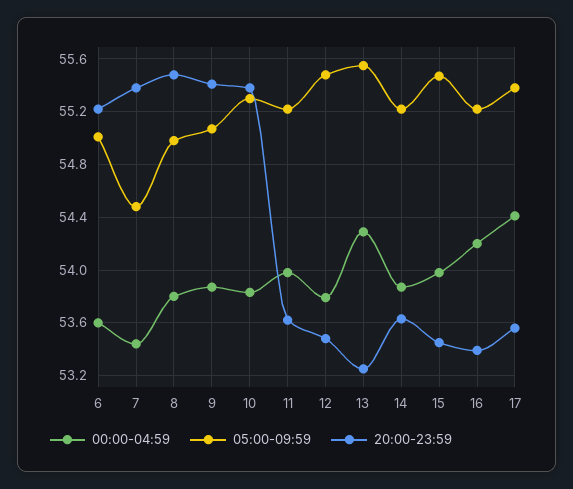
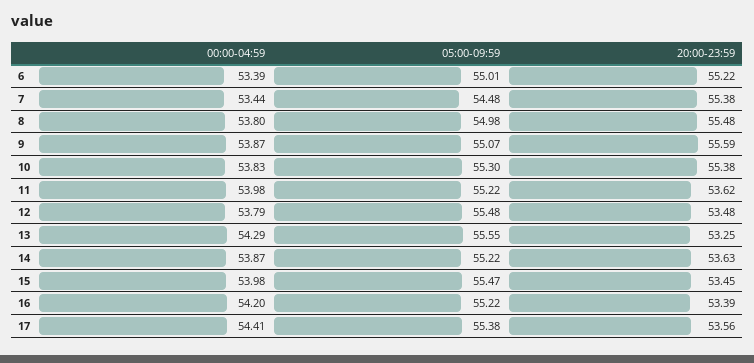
00:00-04:59, 6: 53.6 -> 53.39
20:00-23:59, 9: 55.4 -> 55.59

